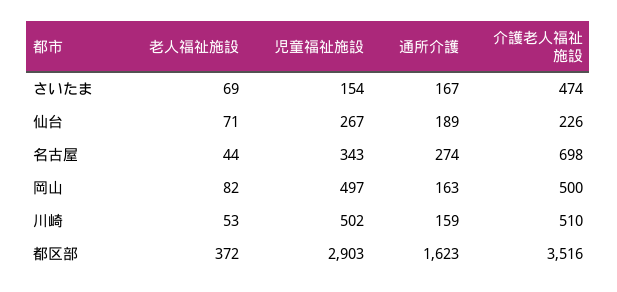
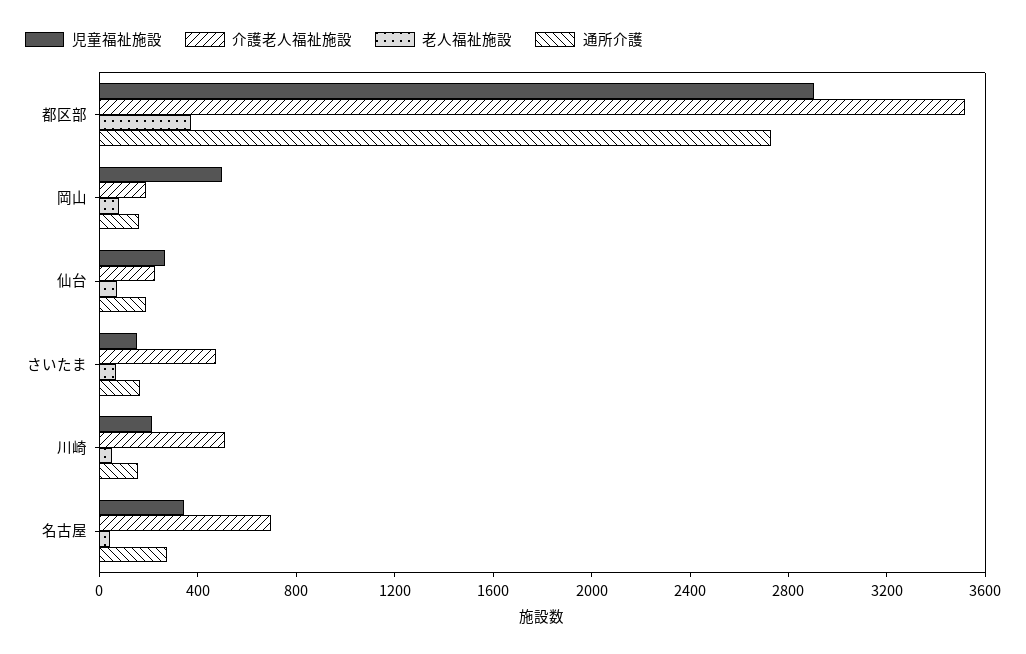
介護老人福祉施設, 岡山: 500 -> 200
児童福祉施設, 川崎: 502 -> 200
通所介護, 都区部: 1623 -> 2700

